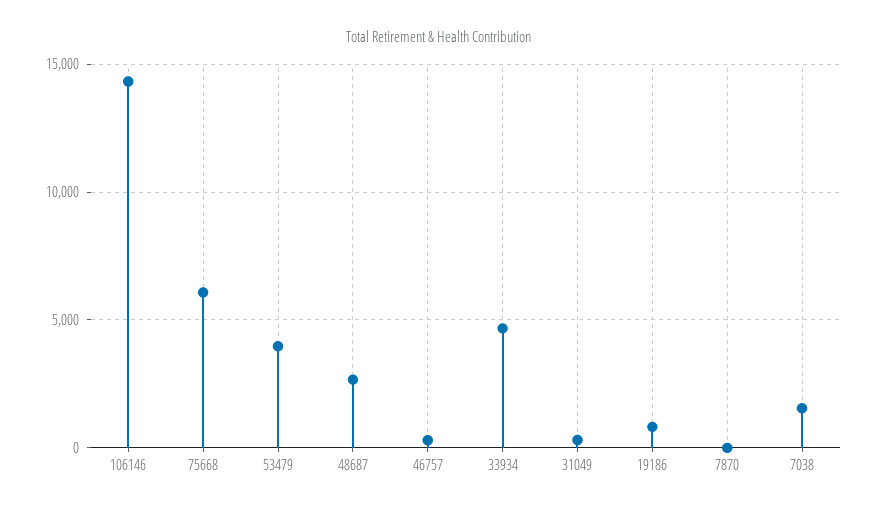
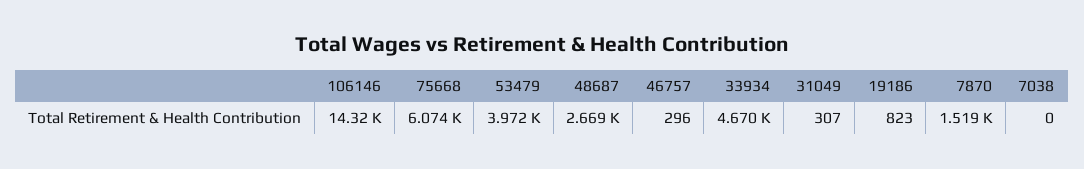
7870: 0 -> 1519
7038: 1500 -> 0

